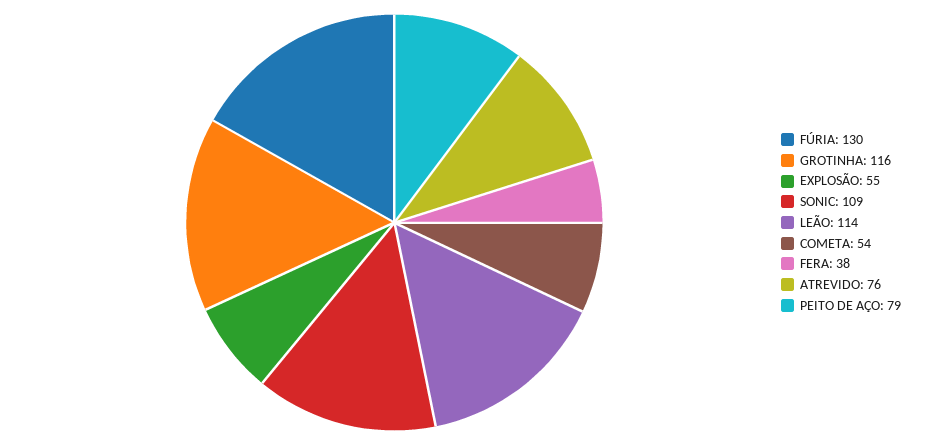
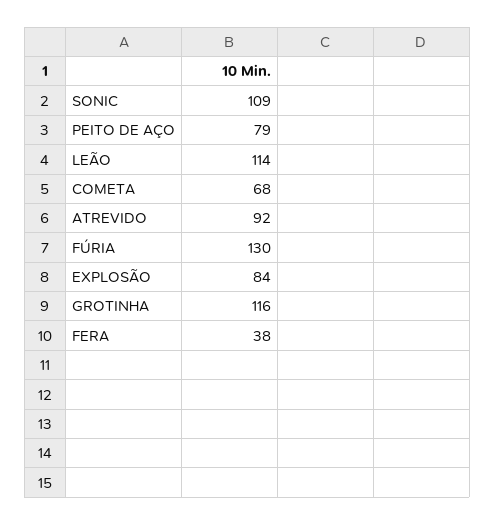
EXPLOSÃO: 55 -> 84
COMETA: 54 -> 68
ATREVIDO: 76 -> 92

